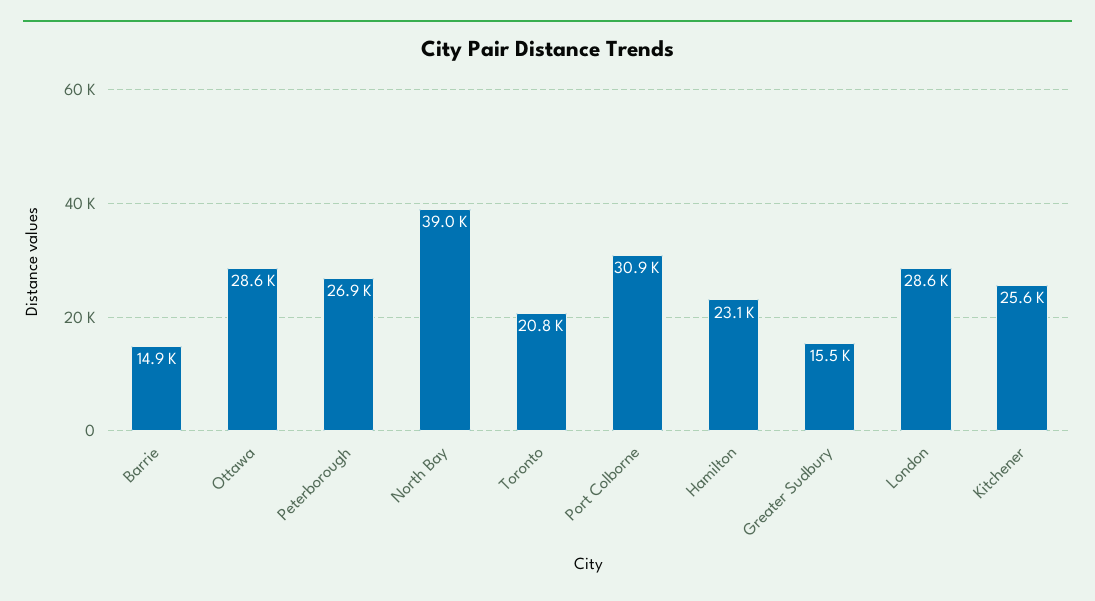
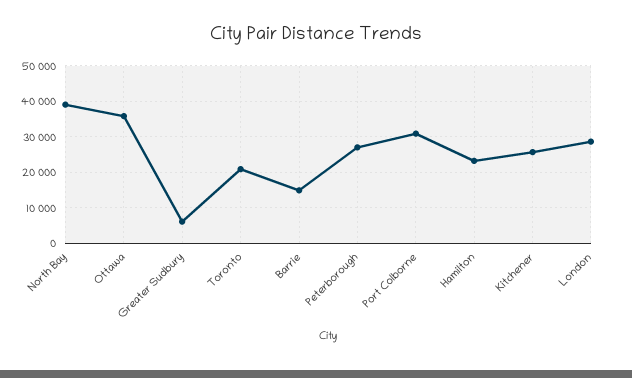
Ottawa: 28600 -> 36000
Greater Sudbury: 15500 -> 6000

